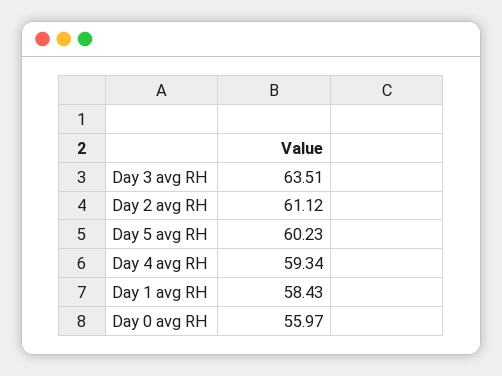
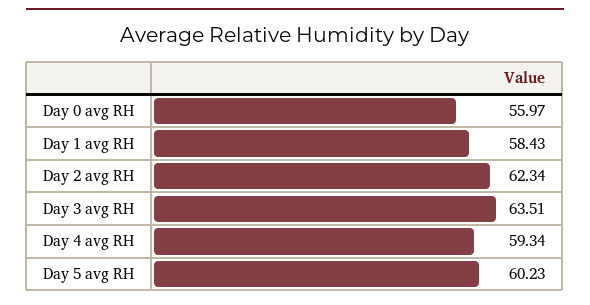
Day 2 avg RH: 61.12 -> 62.34

